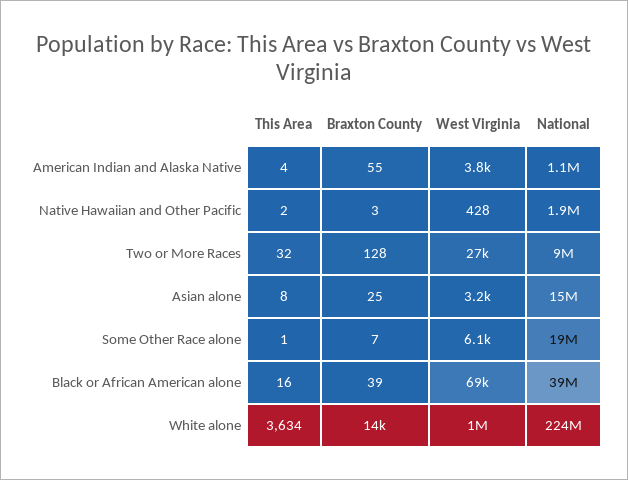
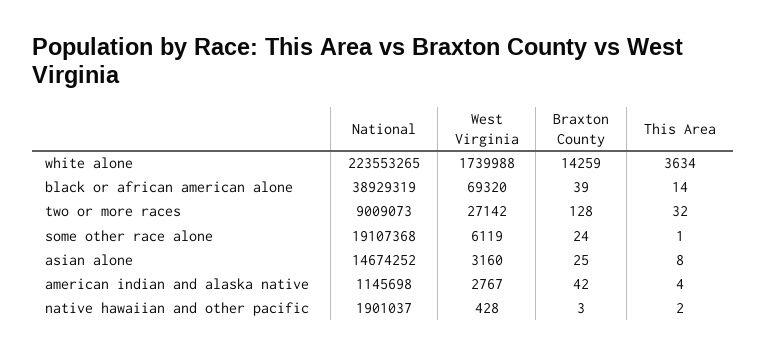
Braxton County, American Indian and Alaska Native: 55 -> 42
West Virginia, American Indian and Alaska Native: 3800 -> 2767
Braxton County, Some Other Race alone: 7 -> 24
This Area, Black or African American alone: 16 -> 14
West Virginia, White alone: 1000000 -> 1739988

